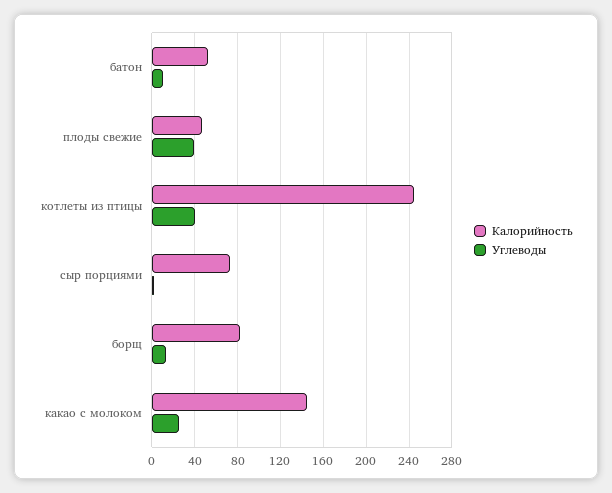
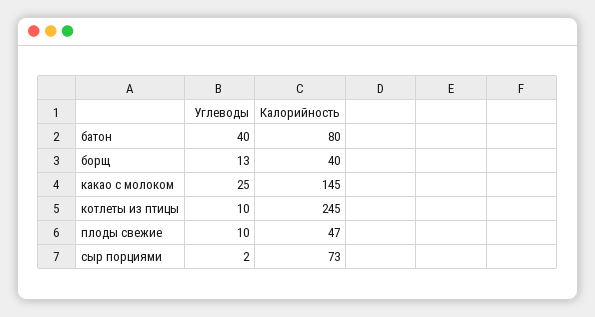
Калорийность, батон: 50 -> 80
Углеводы, батон: 10 -> 40
Углеводы, плоды свежие: 40 -> 10
Углеводы, котлеты из птицы: 40 -> 10
Калорийность, борщ: 80 -> 40

